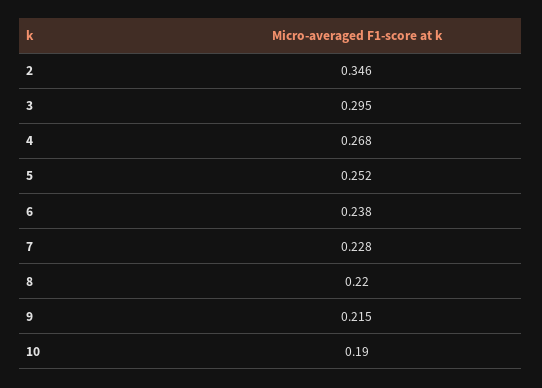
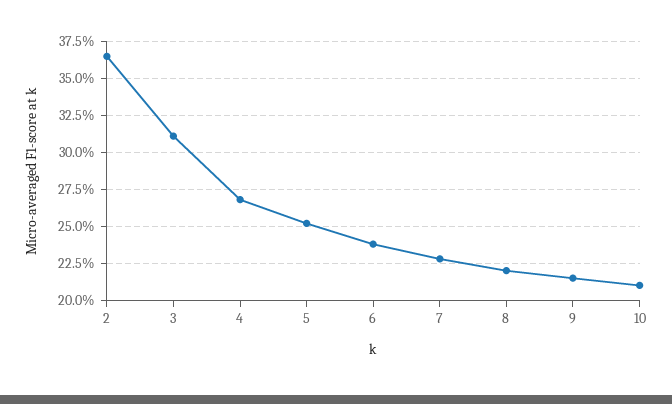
2: 0.346 -> 0.365
3: 0.295 -> 0.31
10: 0.19 -> 0.21

